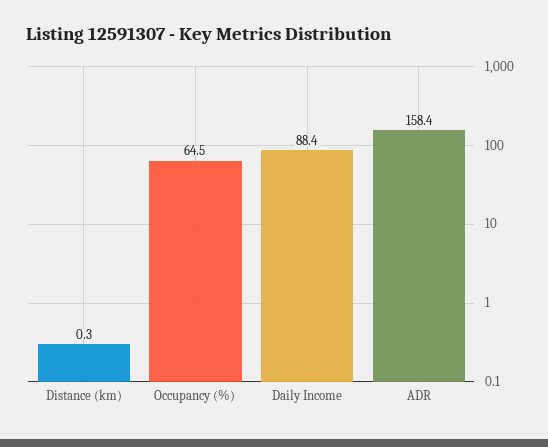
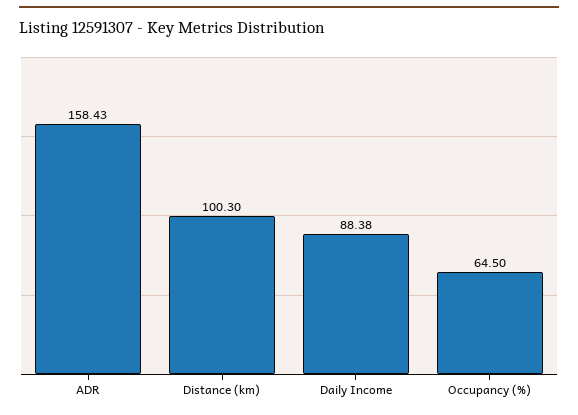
Distance (km): 0.3 -> 100.3

